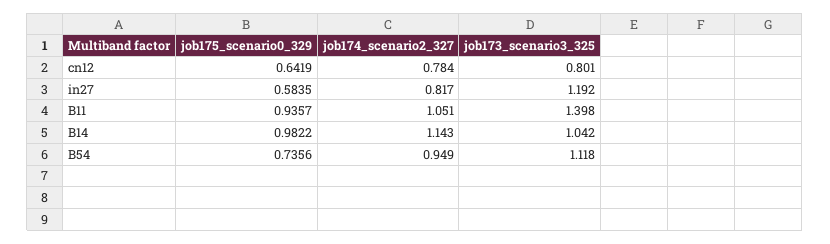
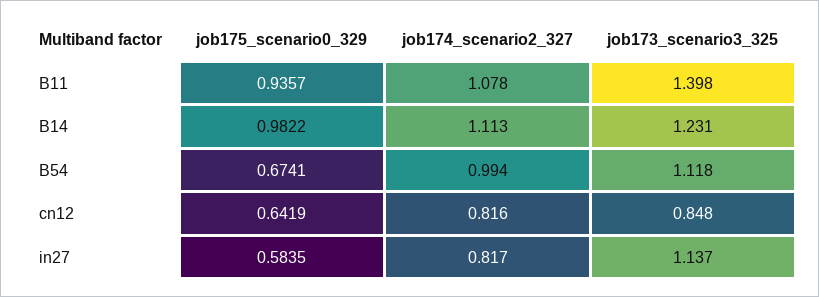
job174_scenario2_327, cn12: 0.784 -> 0.816
job173_scenario3_325, cn12: 0.801 -> 0.848
job173_scenario3_325, in27: 1.192 -> 1.137
job174_scenario2_327, B11: 1.051 -> 1.078
job174_scenario2_327, B14: 1.143 -> 1.113
job173_scenario3_325, B14: 1.042 -> 1.231
job175_scenario0_329, B54: 0.7356 -> 0.6741
job174_scenario2_327, B54: 0.949 -> 0.994

